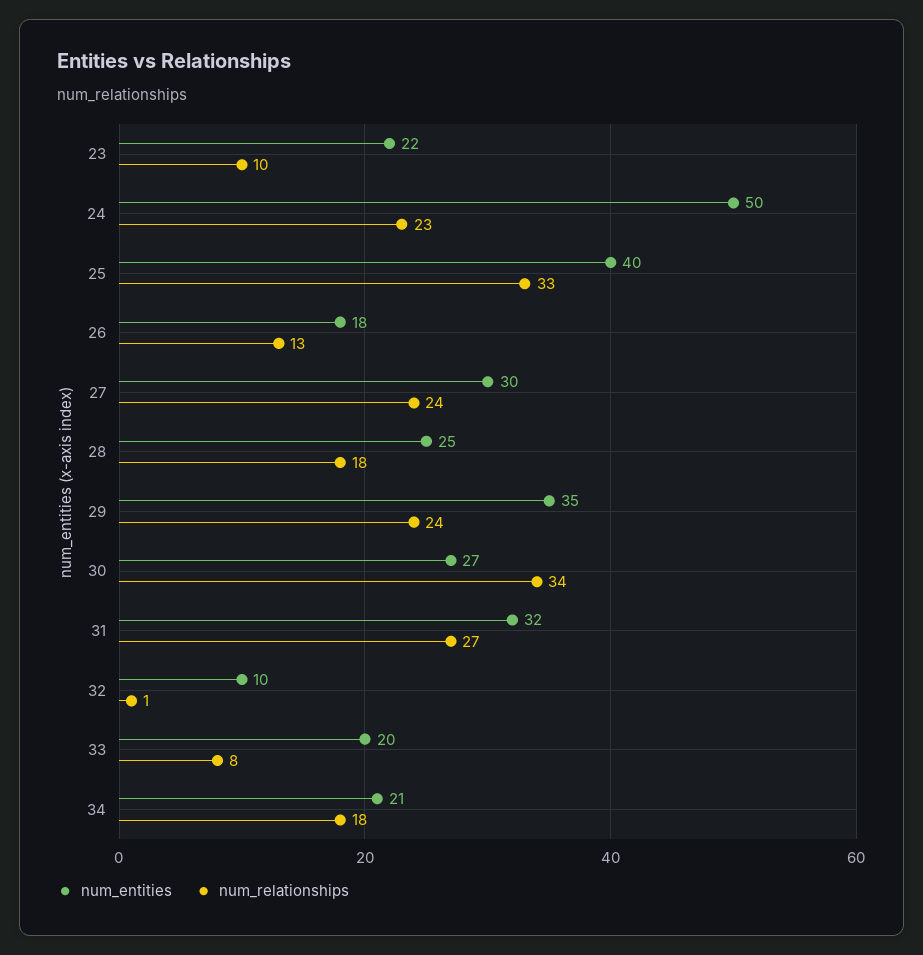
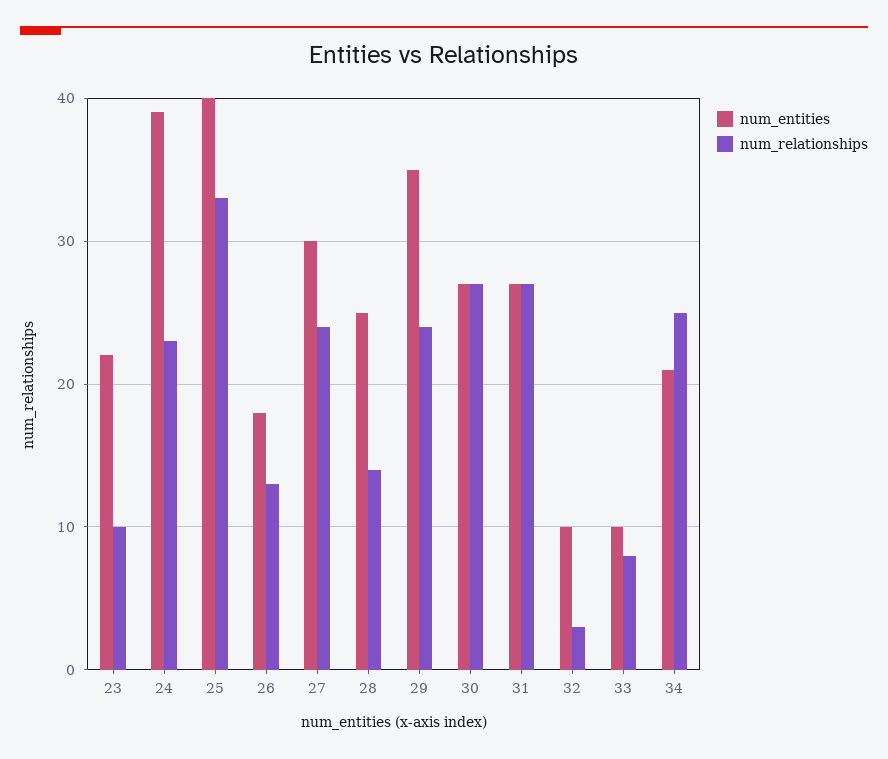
num_entities, 24: 50 -> 39
num_relationships, 28: 18 -> 14
num_relationships, 30: 34 -> 27
num_entities, 31: 32 -> 27
num_relationships, 32: 1 -> 3
num_entities, 33: 20 -> 10
num_relationships, 34: 18 -> 25

